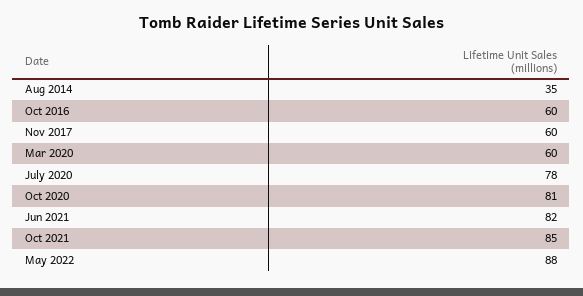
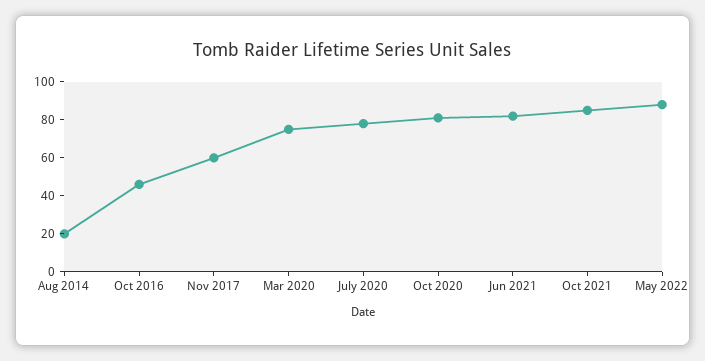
Aug 2014: 35 -> 20
Oct 2016: 60 -> 45
Mar 2020: 60 -> 75

